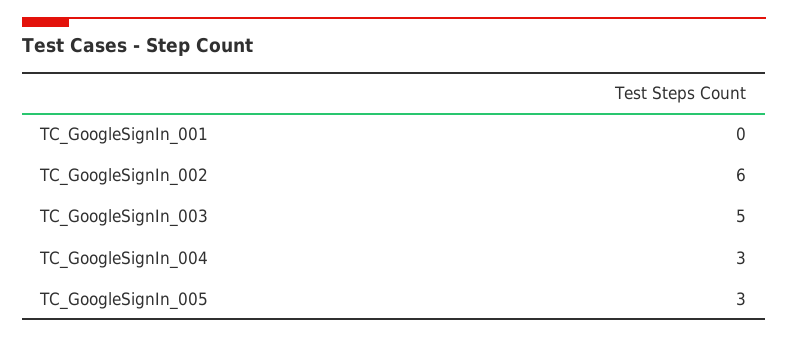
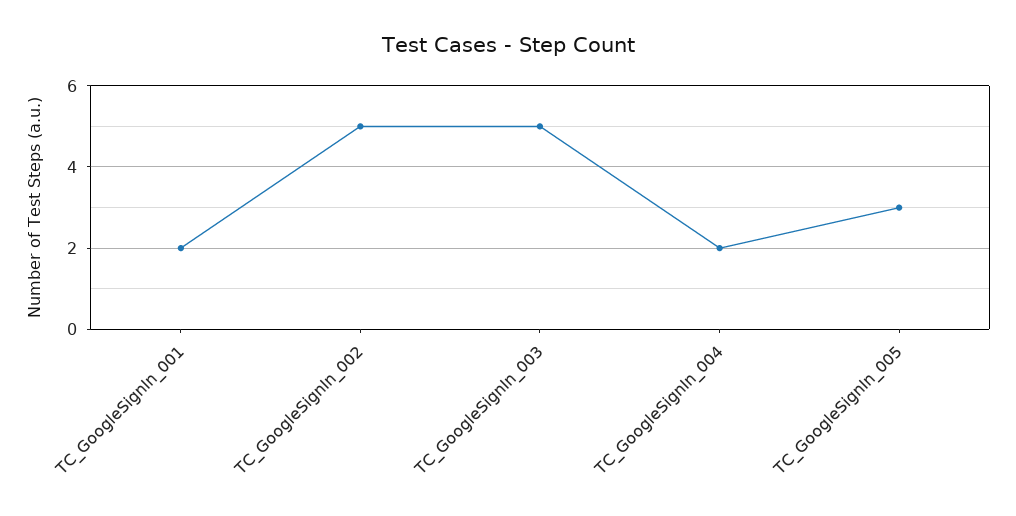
TC_GoogleSignIn_001: 0 -> 2
TC_GoogleSignIn_002: 6 -> 5
TC_GoogleSignIn_004: 3 -> 2

